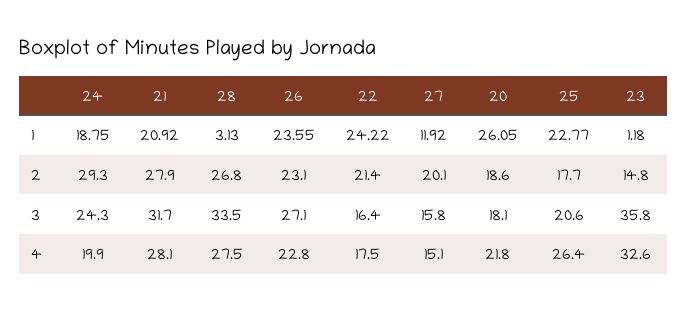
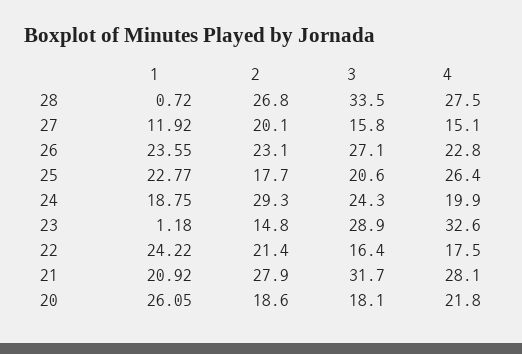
28, 1: 3.13 -> 0.72
23, 3: 35.8 -> 28.9

